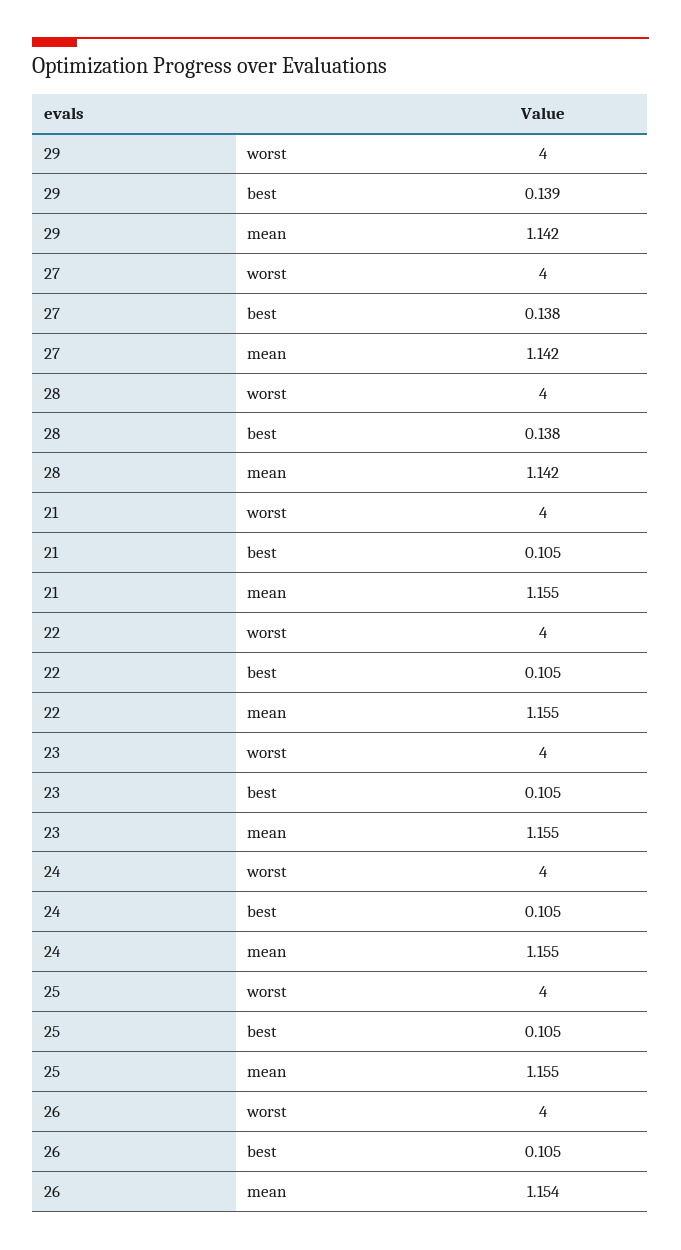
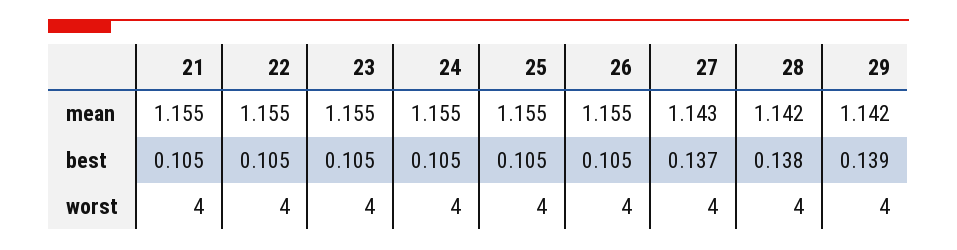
27, best: 0.138 -> 0.137
27, mean: 1.142 -> 1.143
26, mean: 1.154 -> 1.155

